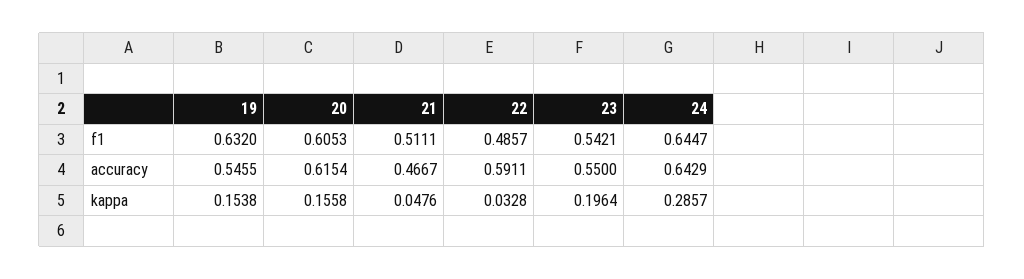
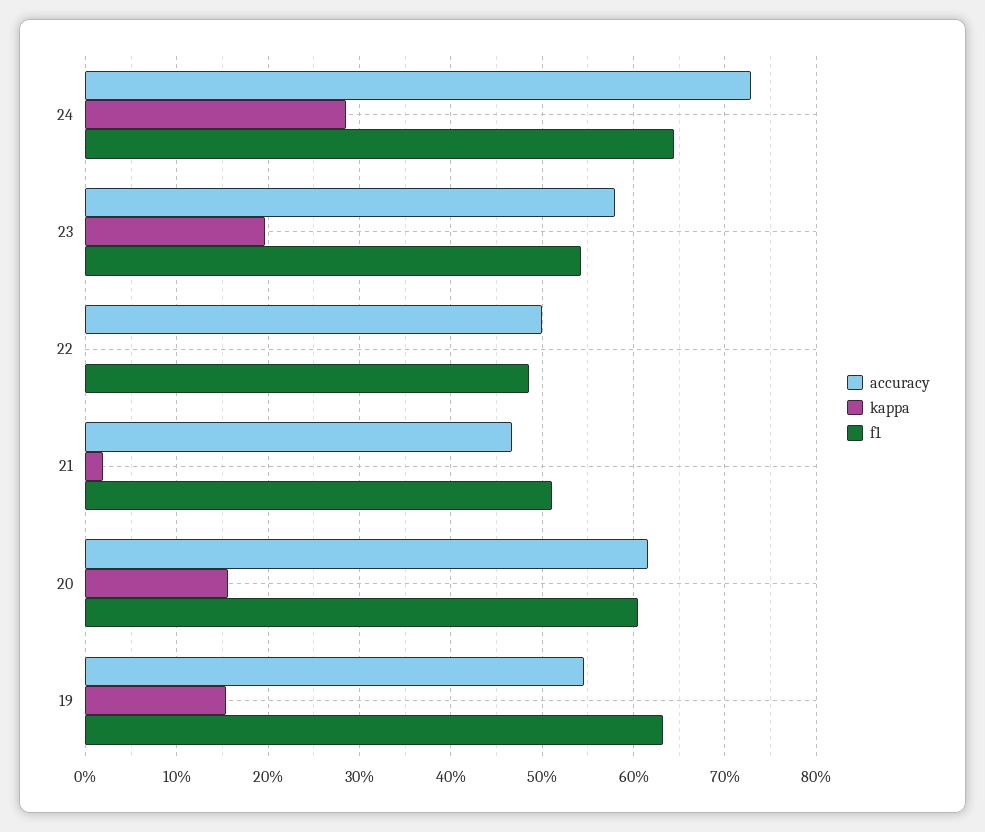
accuracy, 22: 0.5911 -> 0.5
accuracy, 23: 0.55 -> 0.58
accuracy, 24: 0.6429 -> 0.73
kappa, 21: 0.0476 -> 0.02
kappa, 22: 0.0328 -> 0

